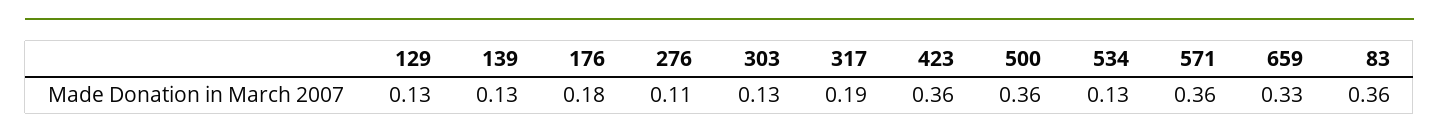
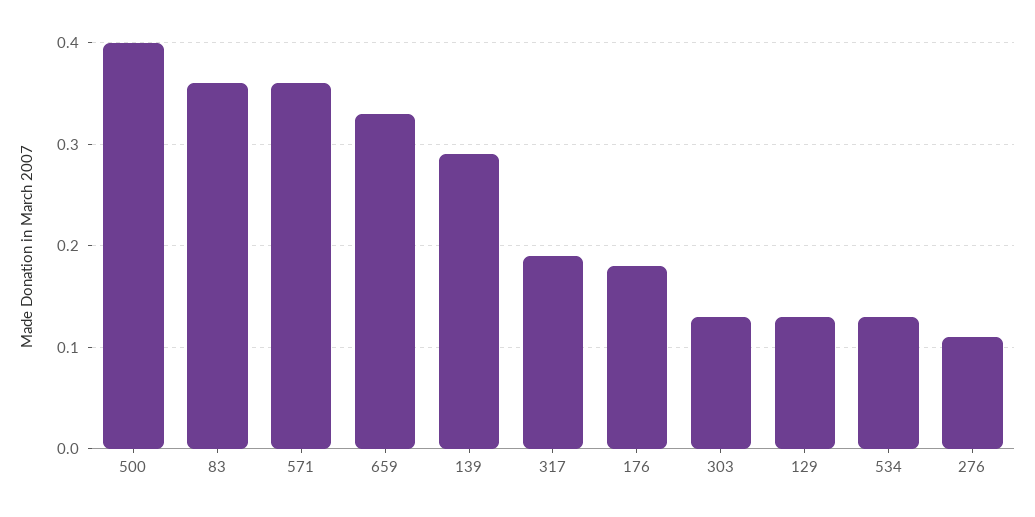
139: 0.13 -> 0.29
423: 0.36 -> none
500: 0.36 -> 0.4

